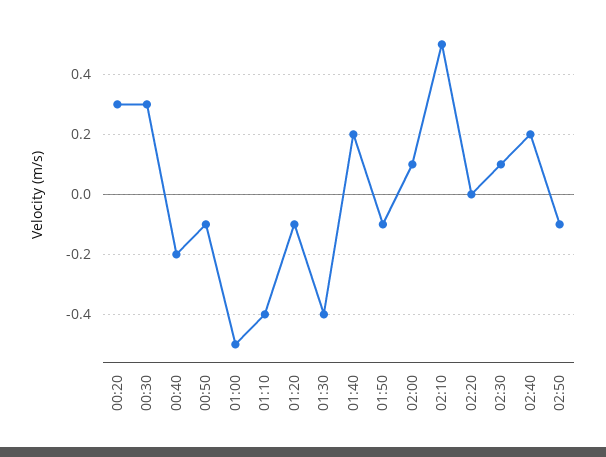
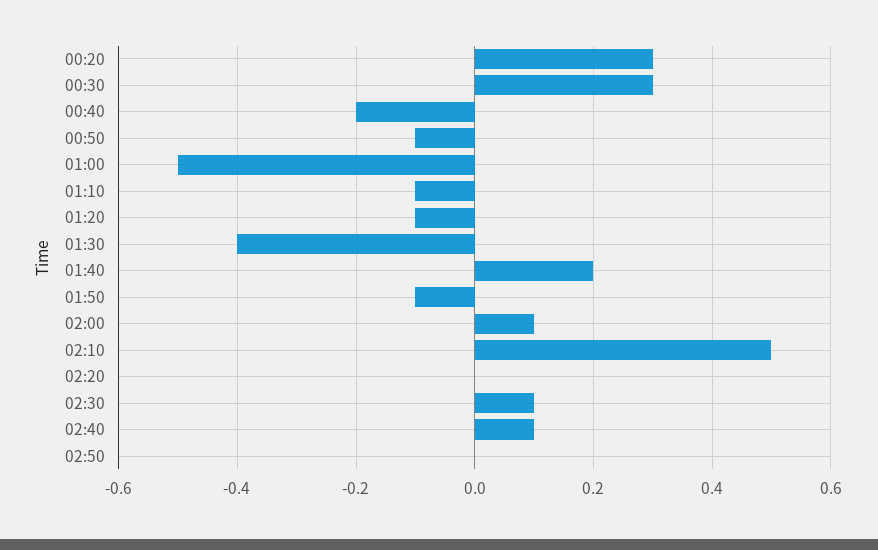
01:10: -0.4 -> -0.1
02:40: 0.2 -> 0.1
02:50: -0.1 -> 0

